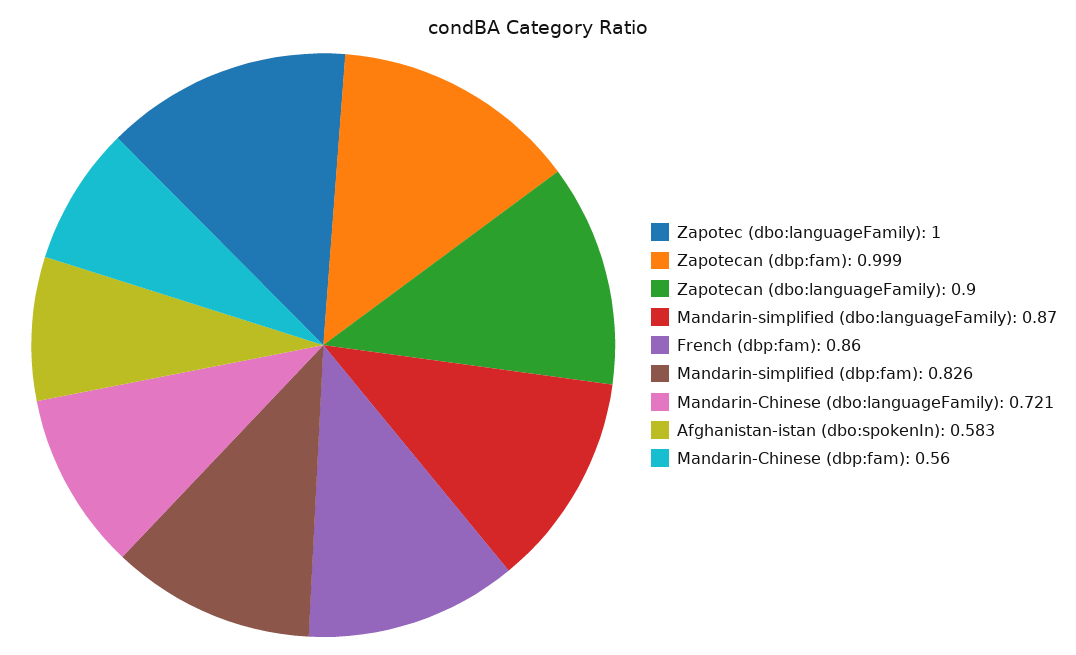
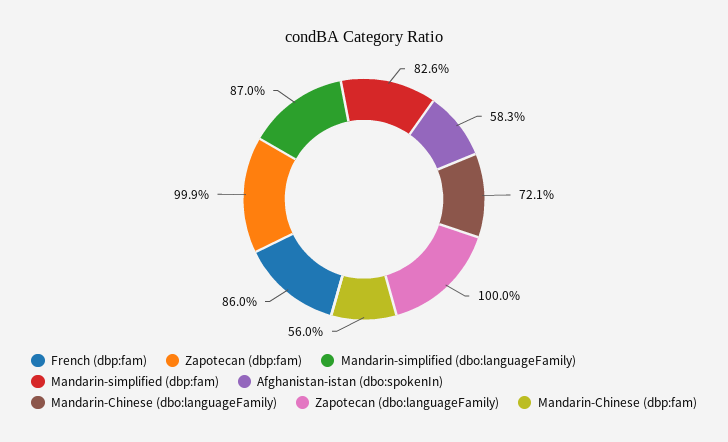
Zapotec (dbo:languageFamily): 1 -> none
Zapotecan (dbo:languageFamily): 0.9 -> 1

